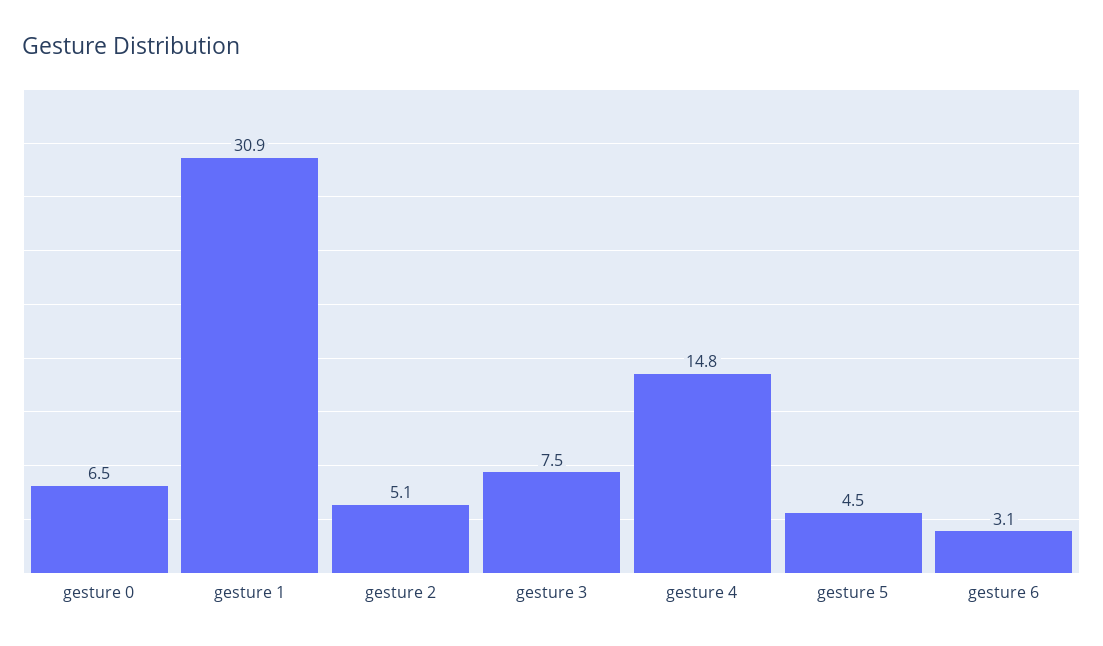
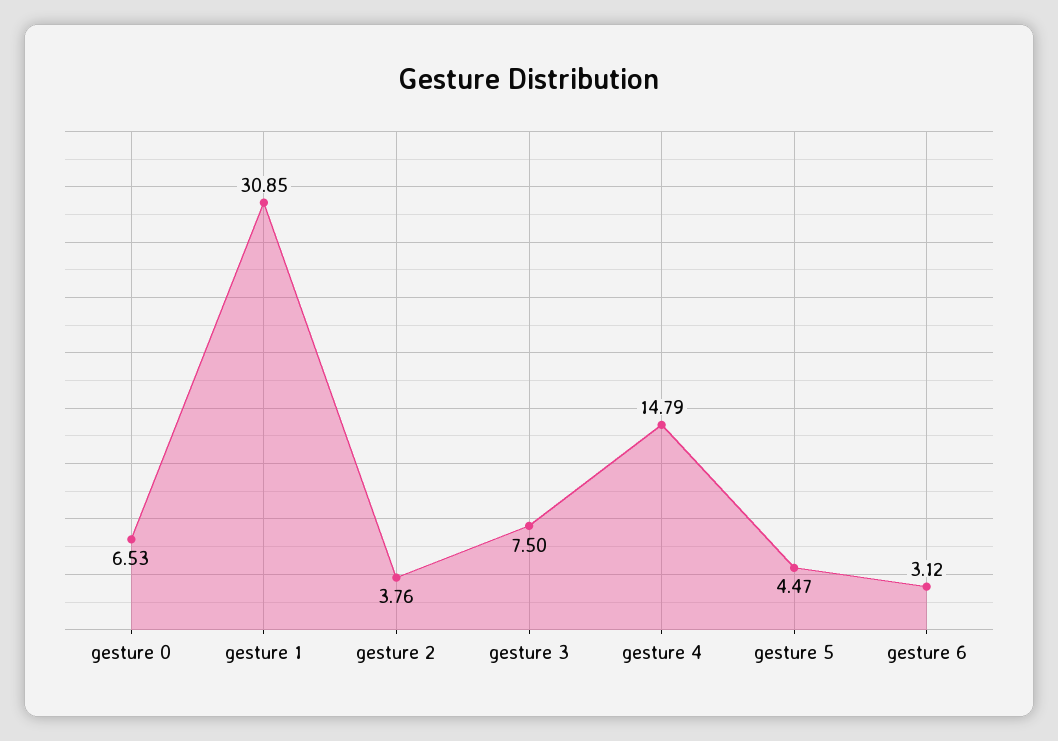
gesture 2: 5.1 -> 3.76

